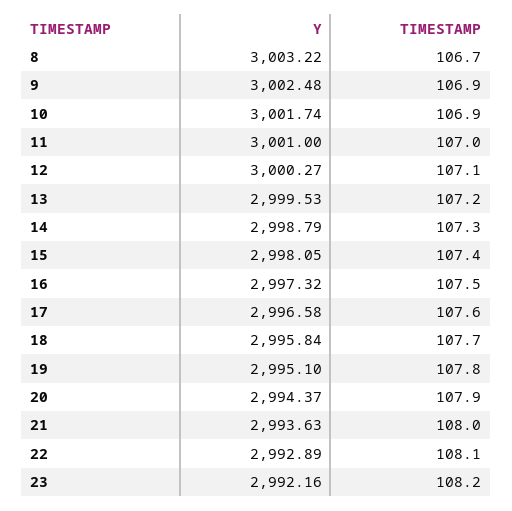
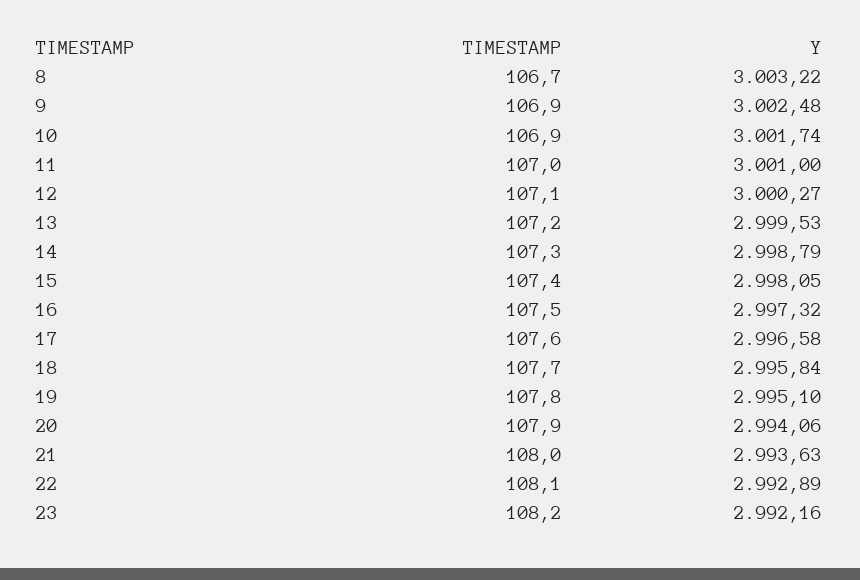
Y, 20: 2994.37 -> 2994.06

